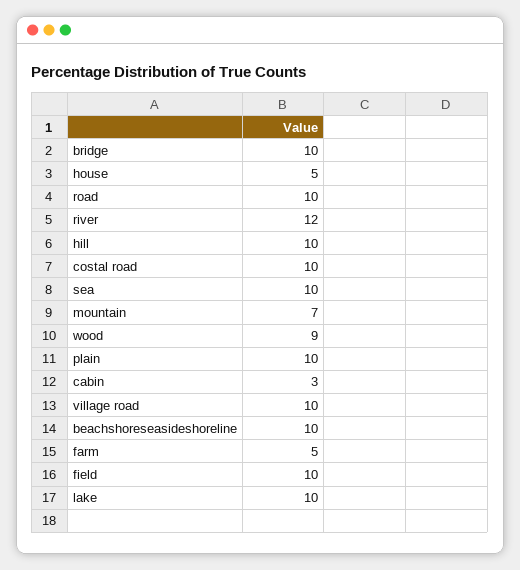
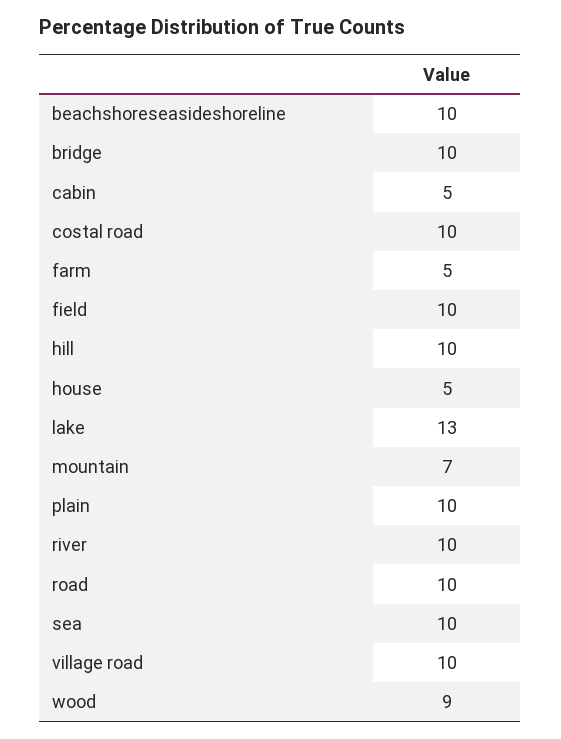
river: 12 -> 10
cabin: 3 -> 5
lake: 10 -> 13

